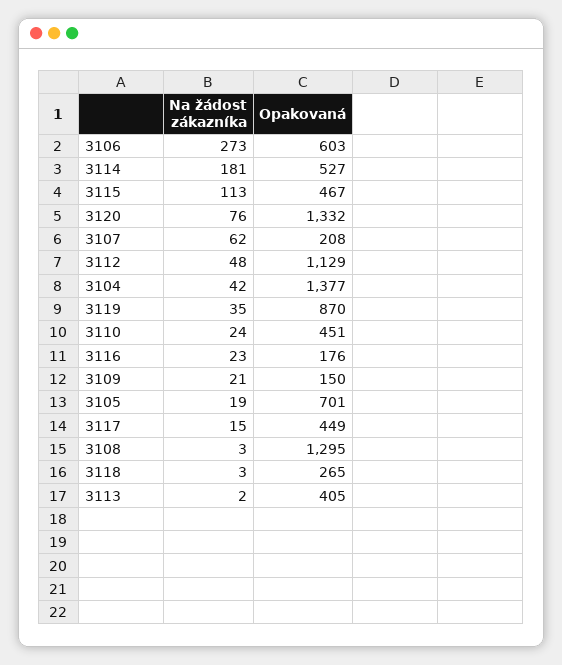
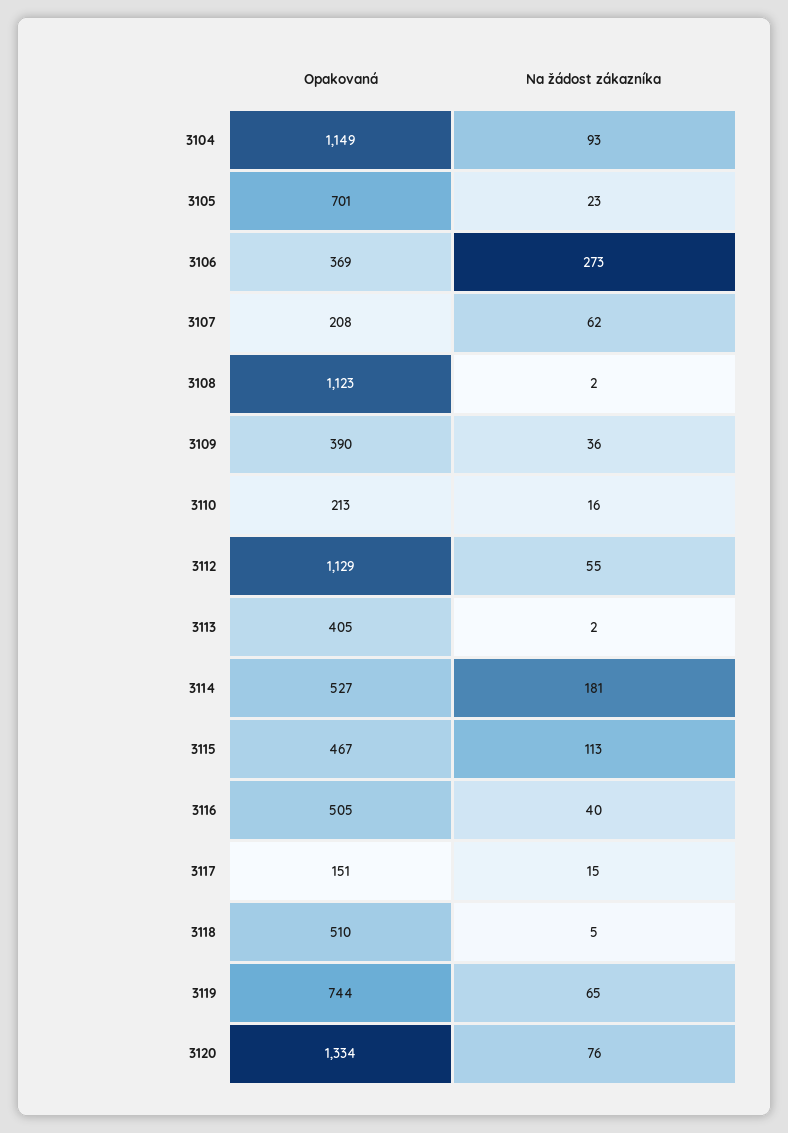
Opakovaná, 3106: 603 -> 369
Opakovaná, 3120: 1332 -> 1334
Na žádost zákazníka, 3112: 48 -> 55
Na žádost zákazníka, 3104: 42 -> 93
Opakovaná, 3104: 1377 -> 1149
Na žádost zákazníka, 3119: 35 -> 65
Opakovaná, 3119: 870 -> 744
Na žádost zákazníka, 3110: 24 -> 16
Opakovaná, 3110: 451 -> 213
Na žádost zákazníka, 3116: 23 -> 40
Opakovaná, 3116: 176 -> 505
Na žádost zákazníka, 3109: 21 -> 36
Opakovaná, 3109: 150 -> 390
Na žádost zákazníka, 3105: 19 -> 23
Opakovaná, 3117: 449 -> 151
Na žádost zákazníka, 3108: 3 -> 2
Opakovaná, 3108: 1295 -> 1123
Na žádost zákazníka, 3118: 3 -> 5
Opakovaná, 3118: 265 -> 510

